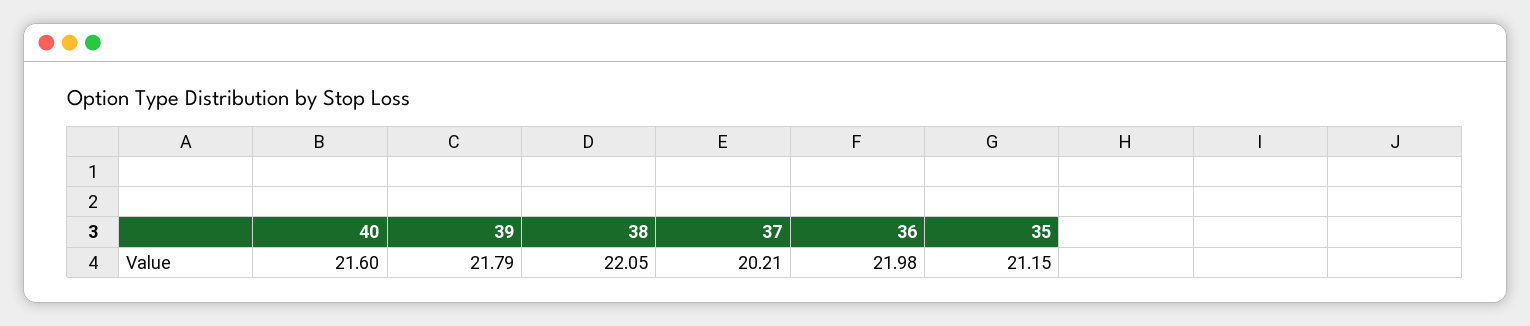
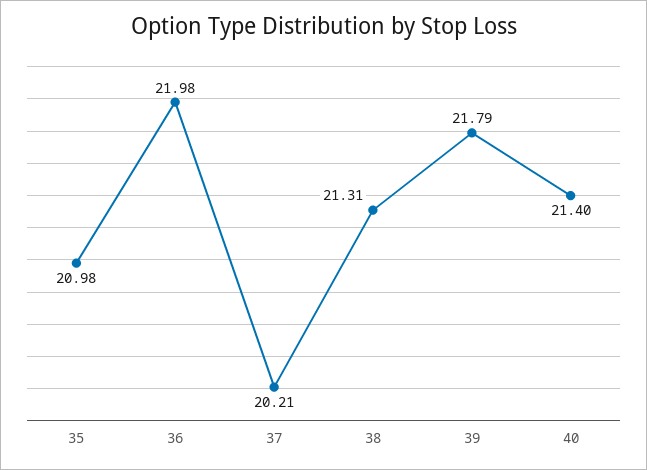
40: 21.6 -> 21.4
38: 22.05 -> 21.31
35: 21.15 -> 20.98

